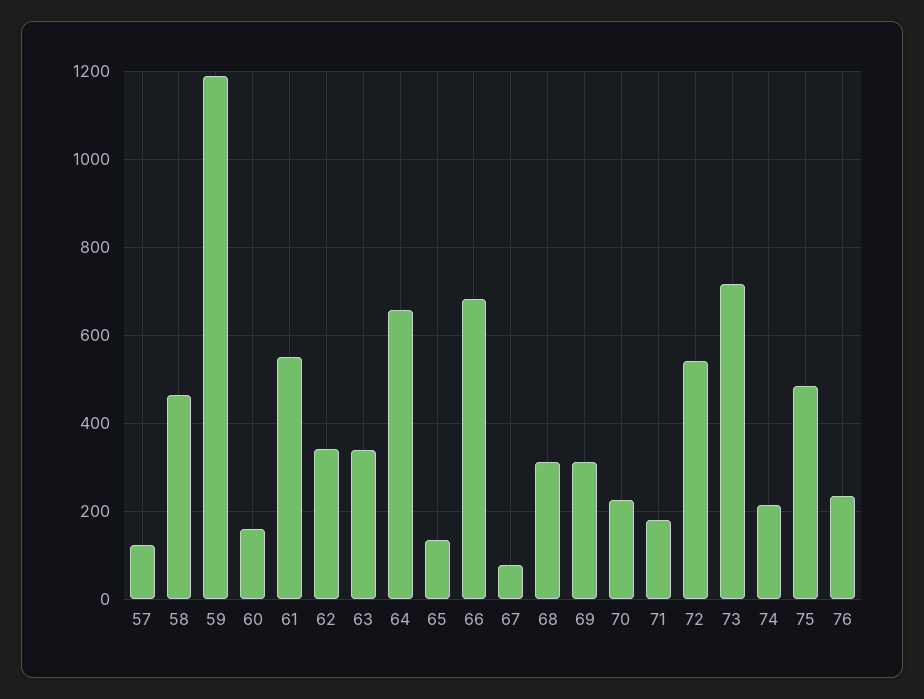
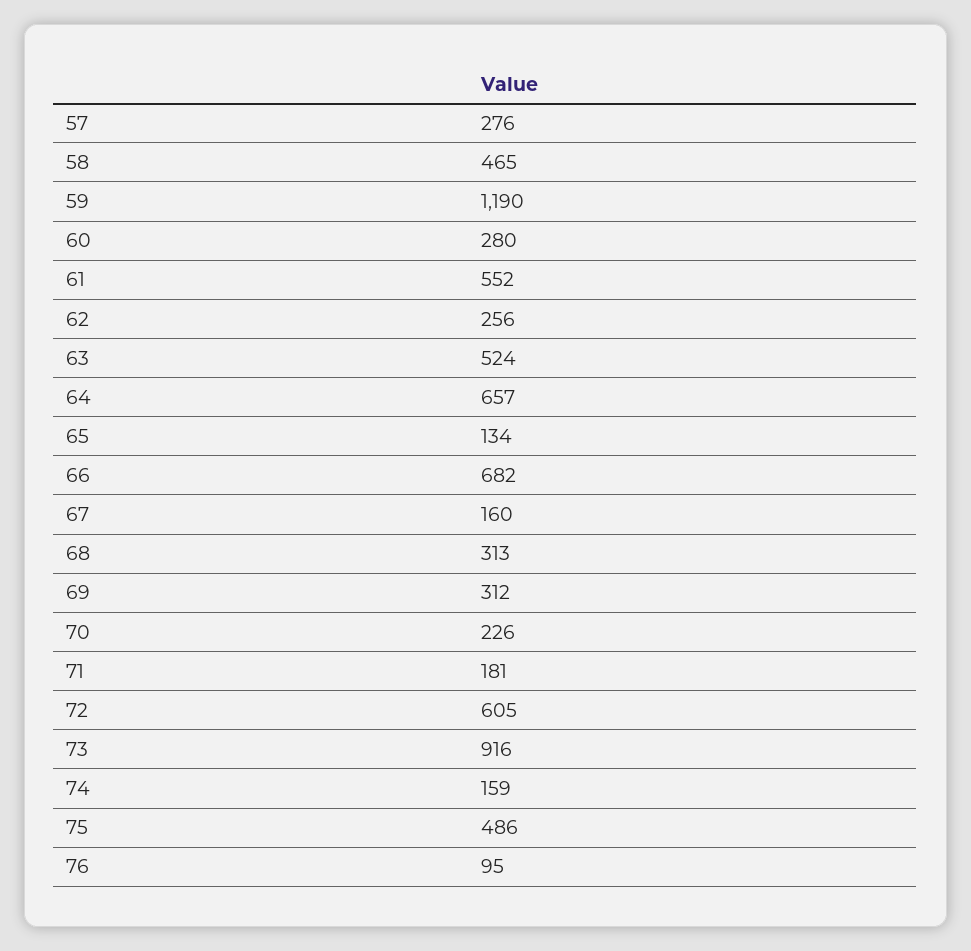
57: 120 -> 276
60: 160 -> 280
62: 340 -> 256
63: 340 -> 524
67: 80 -> 160
72: 540 -> 605
73: 720 -> 916
74: 220 -> 159
76: 240 -> 95

